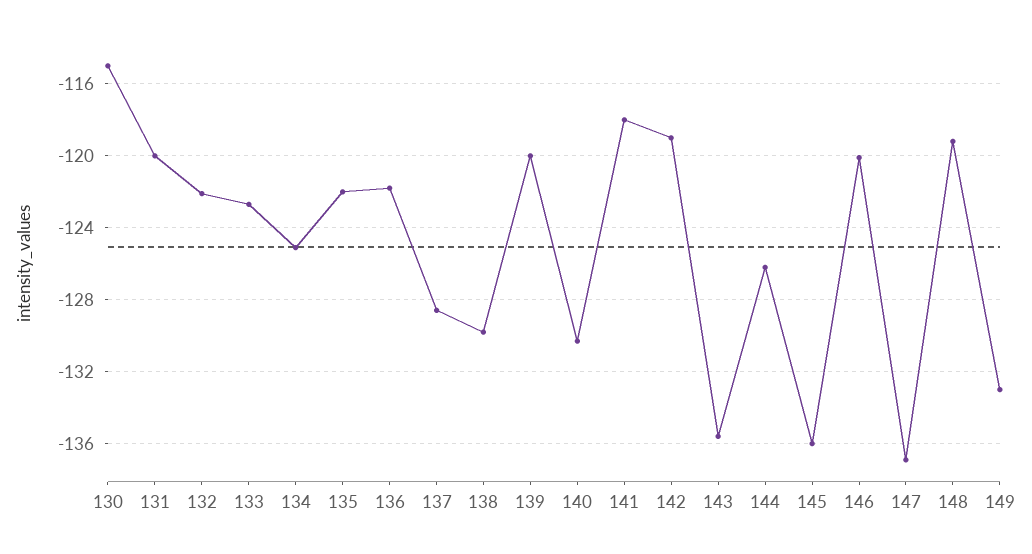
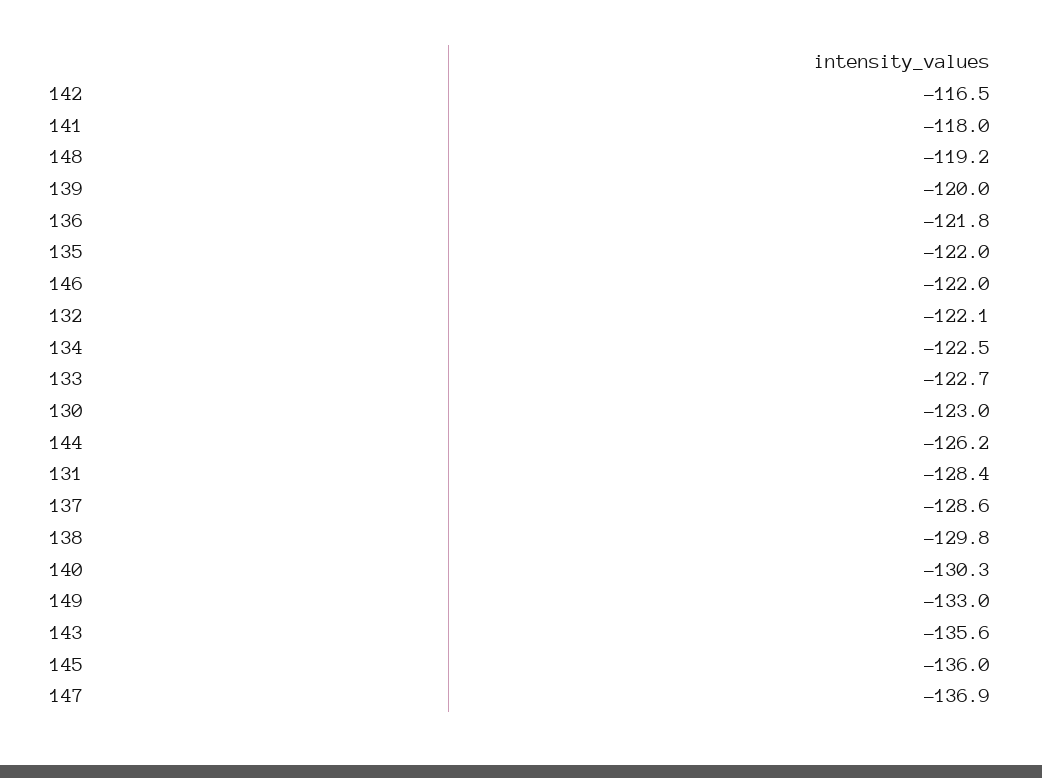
130: -115 -> -123
131: -120 -> -128.4
134: -125 -> -122.5
142: -119 -> -116.5
146: -120 -> -122

